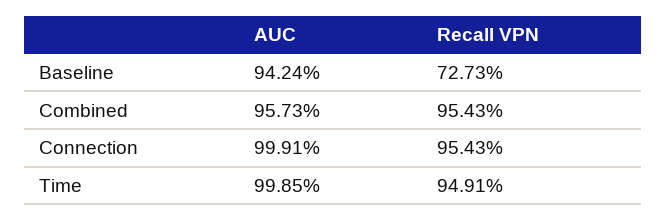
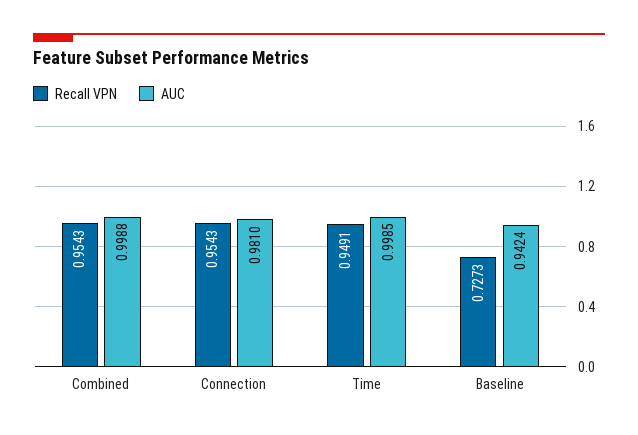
AUC, Combined: 0.9573 -> 0.9988
AUC, Connection: 0.9991 -> 0.981

